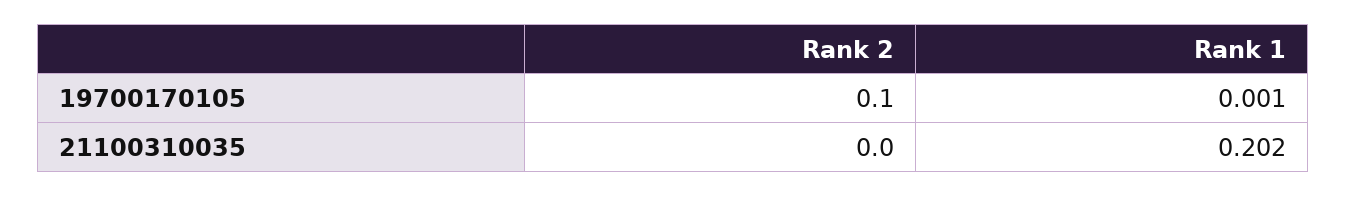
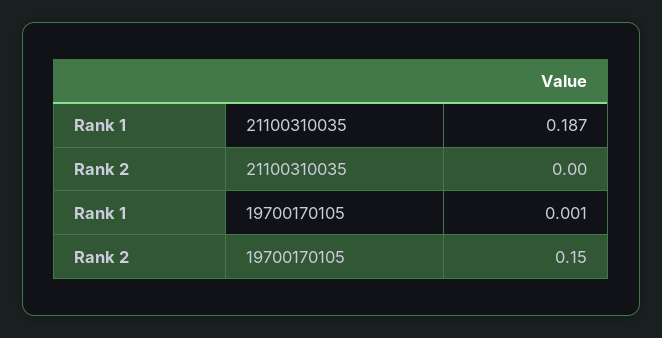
Rank 2, 19700170105: 0.1 -> 0.15
Rank 1, 21100310035: 0.202 -> 0.187

